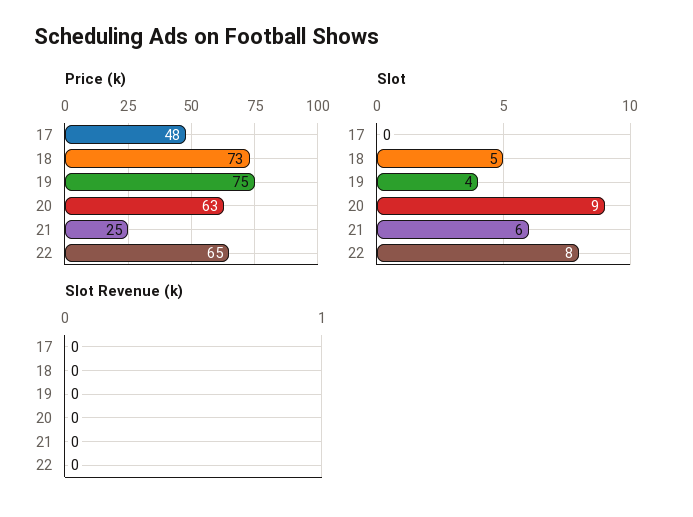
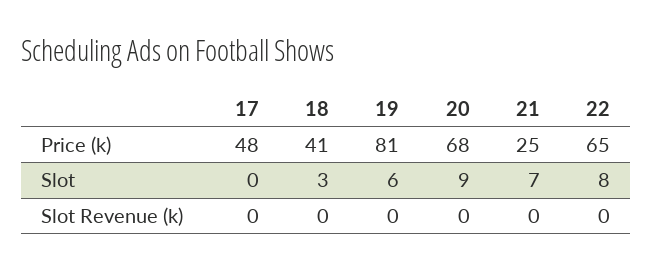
Price (k), 18: 73 -> 41
Price (k), 19: 75 -> 81
Price (k), 20: 63 -> 68
Slot, 18: 5 -> 3
Slot, 19: 4 -> 6
Slot, 21: 6 -> 7

